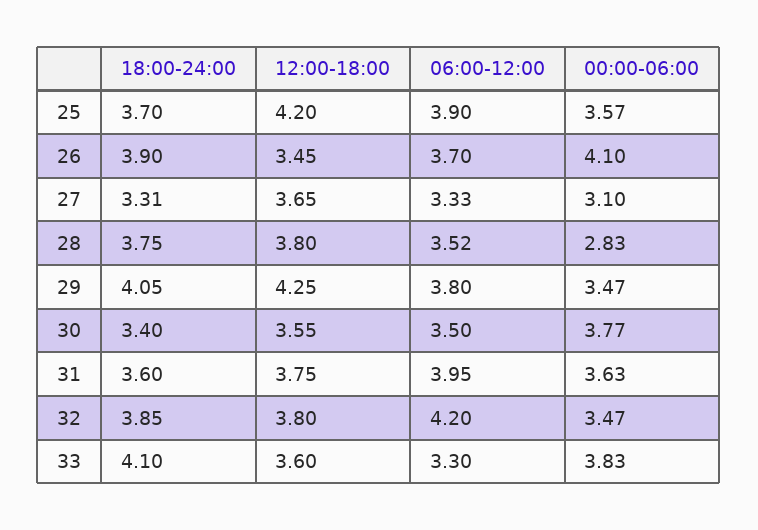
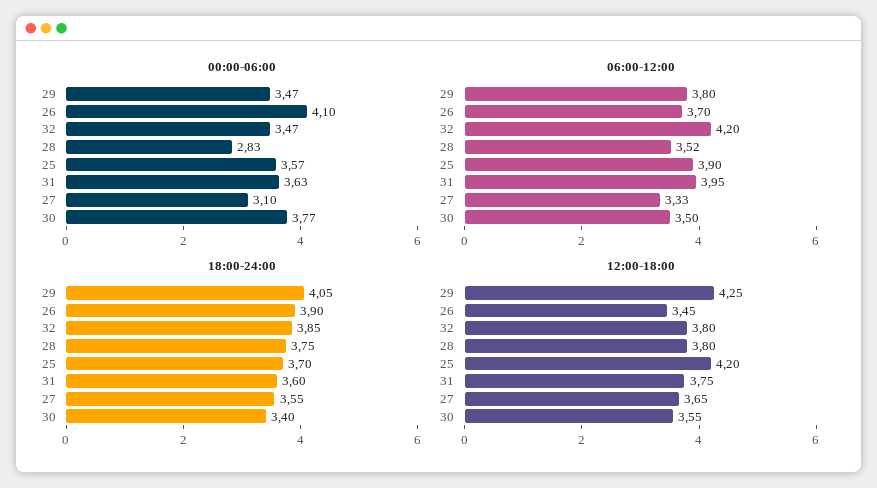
18:00-24:00, 27: 3.31 -> 3.55
18:00-24:00, 33: 4.1 -> none
12:00-18:00, 33: 3.6 -> none
06:00-12:00, 33: 3.3 -> none
00:00-06:00, 33: 3.83 -> none

